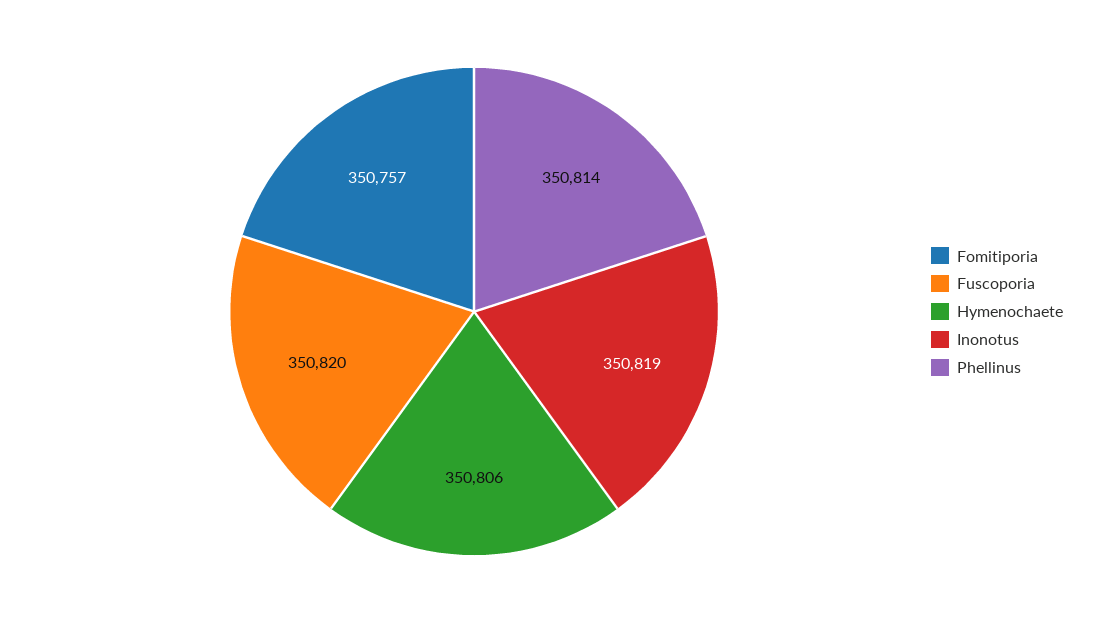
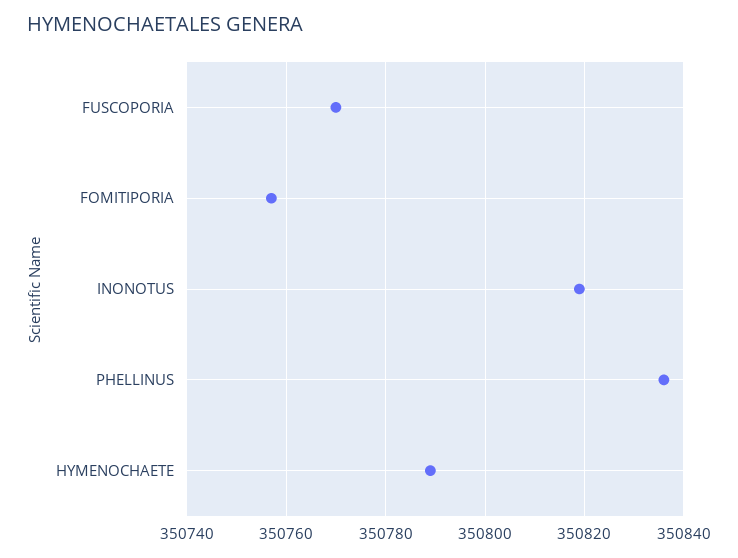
Fuscoporia: 350820 -> 350770
Hymenochaete: 350806 -> 350790
Phellinus: 350814 -> 350835

